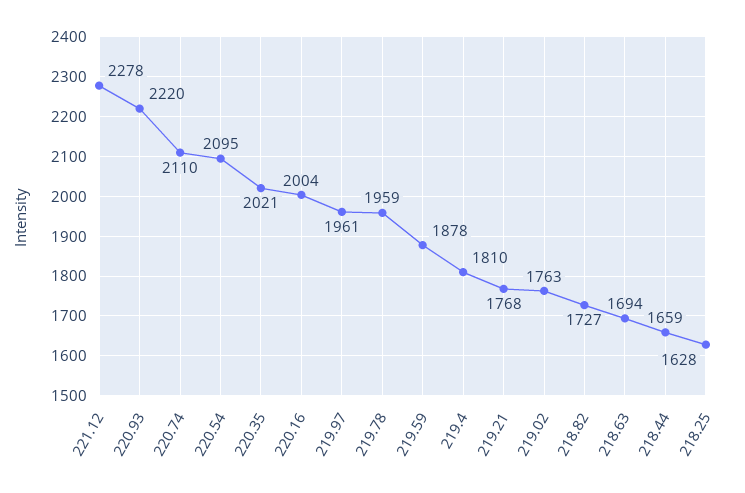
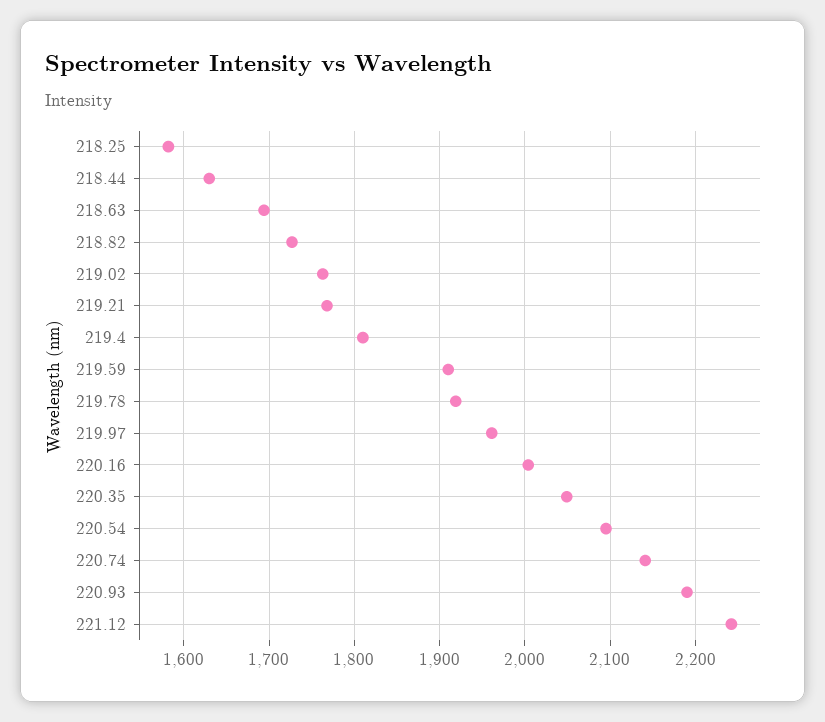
221.12: 2278 -> 2240
220.93: 2220 -> 2190
220.74: 2110 -> 2140
220.35: 2021 -> 2050
219.78: 1959 -> 1920
219.59: 1878 -> 1910
218.44: 1659 -> 1630
218.25: 1628 -> 1580

